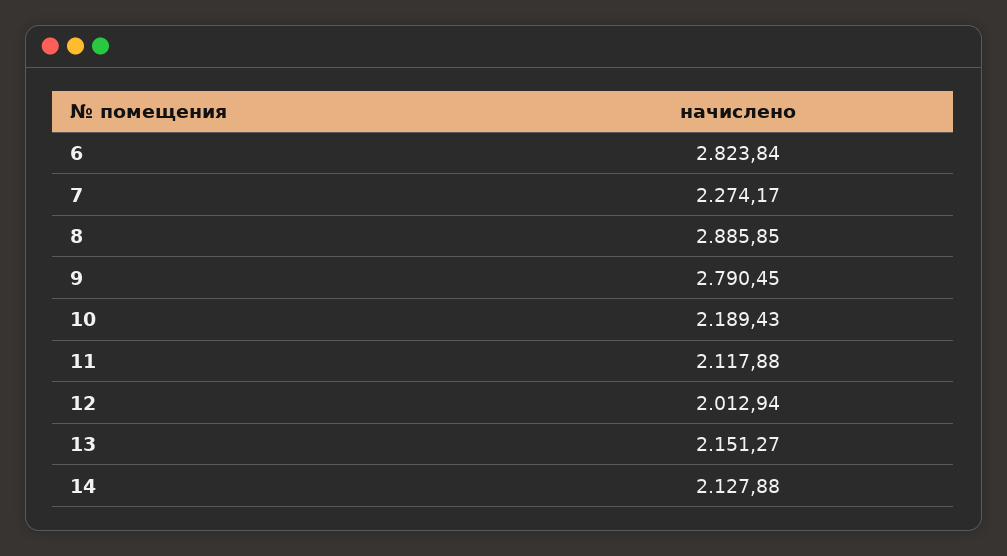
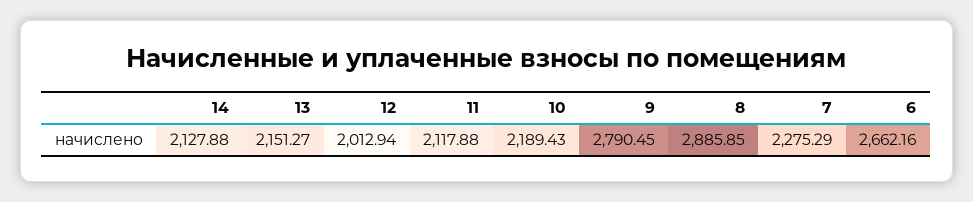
6: 2823.84 -> 2662.16
7: 2274.17 -> 2275.29

